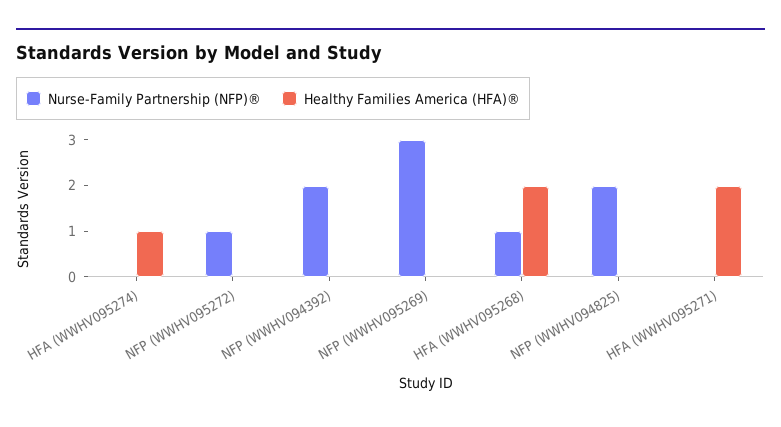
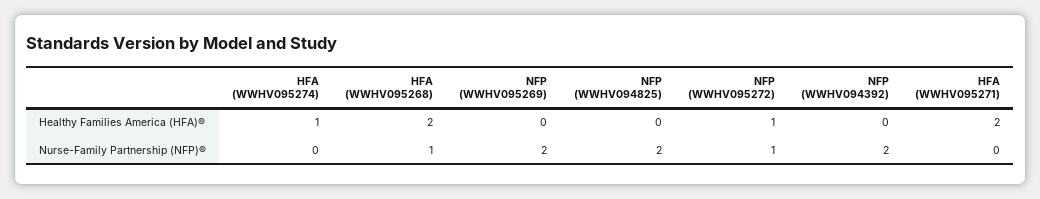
Healthy Families America (HFA)®, NFP (WWHV095272): 0 -> 1
Nurse-Family Partnership (NFP)®, NFP (WWHV095269): 3 -> 2

